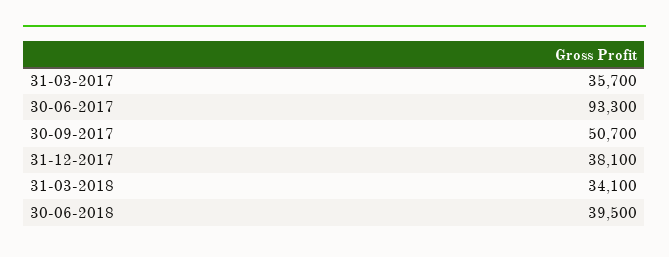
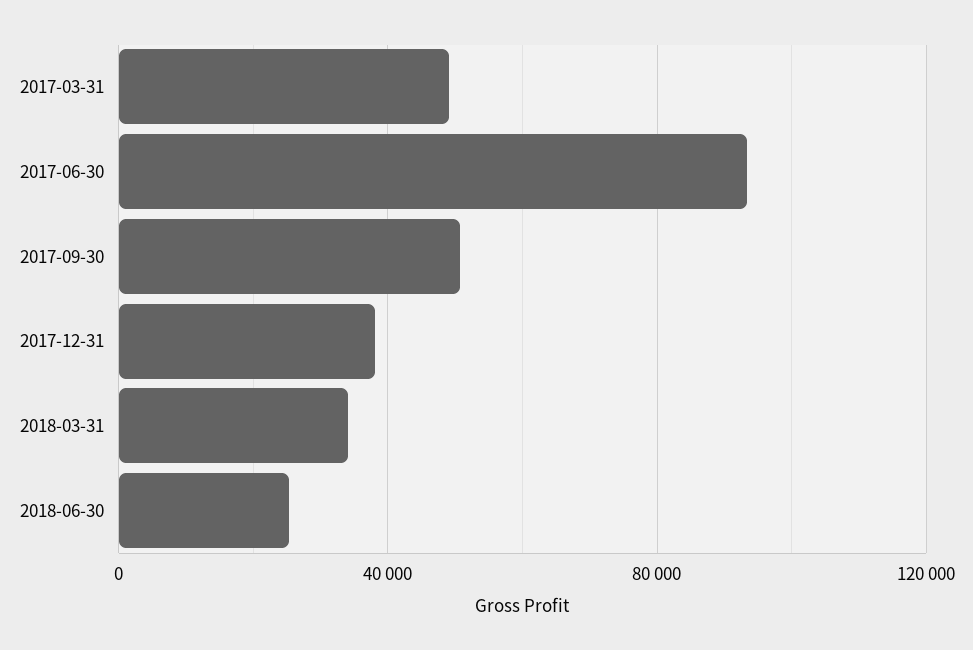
31-03-2017: 35700 -> 50000
30-06-2018: 39500 -> 25000

